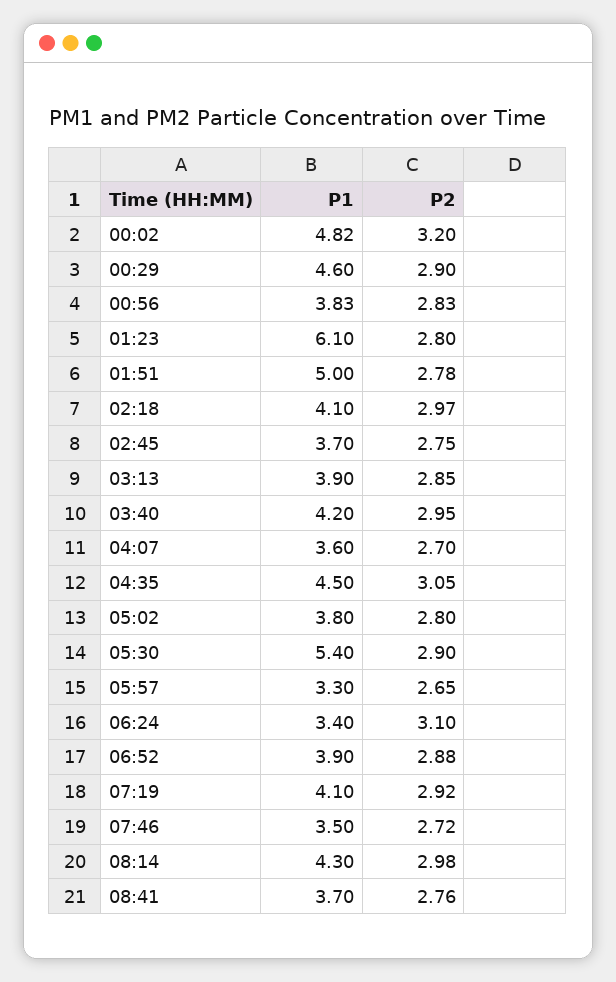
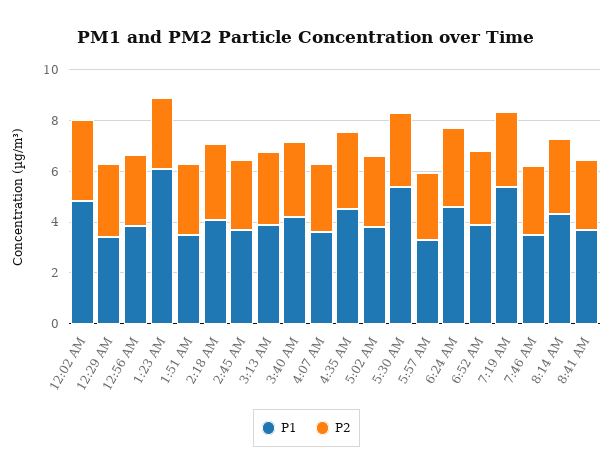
P1, 00:29: 4.6 -> 3.5
P1, 01:51: 5 -> 3.5
P1, 06:24: 3.4 -> 4.5
P1, 07:19: 4.1 -> 5.5

